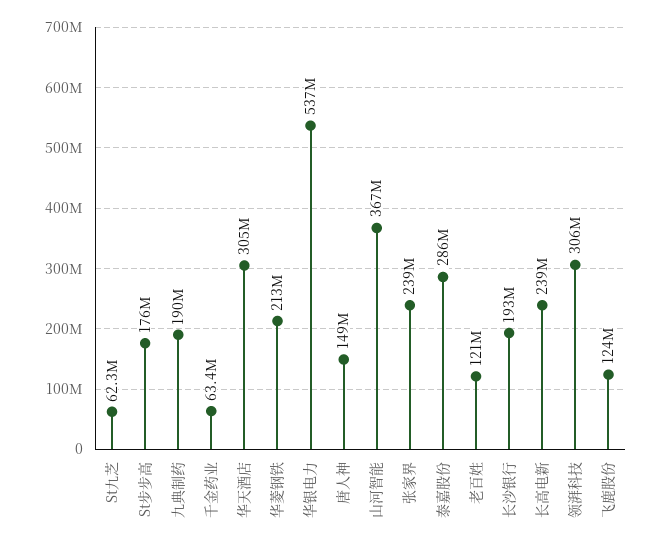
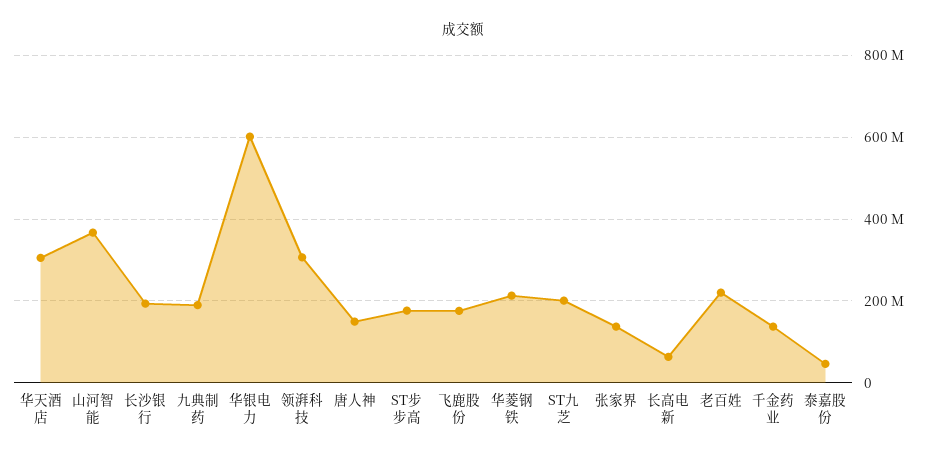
St九芝: 62300000 -> 200000000
千金药业: 63400000 -> 140000000
华银电力: 537000000 -> 600000000
张家界: 239000000 -> 140000000
泰嘉股份: 286000000 -> 40000000
老百姓: 121000000 -> 220000000
长高电新: 239000000 -> 60000000
飞鹿股份: 124000000 -> 180000000

